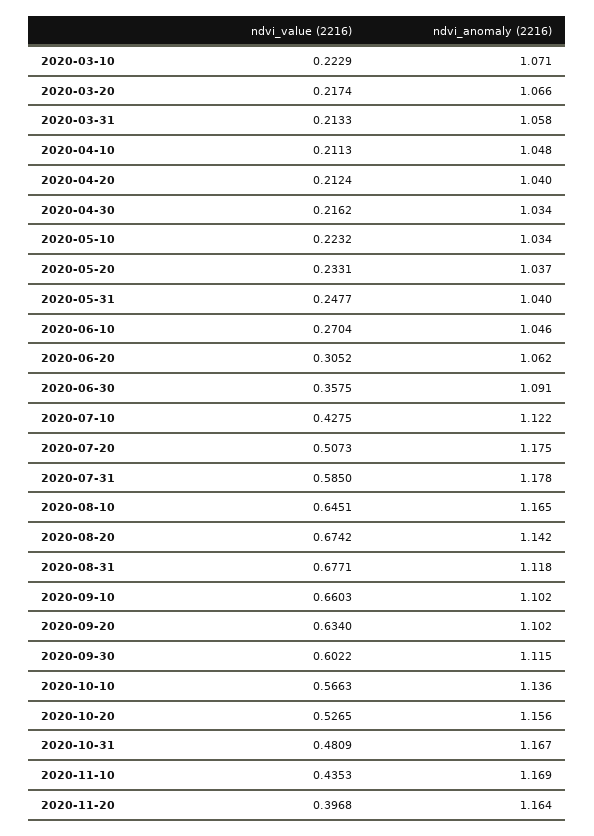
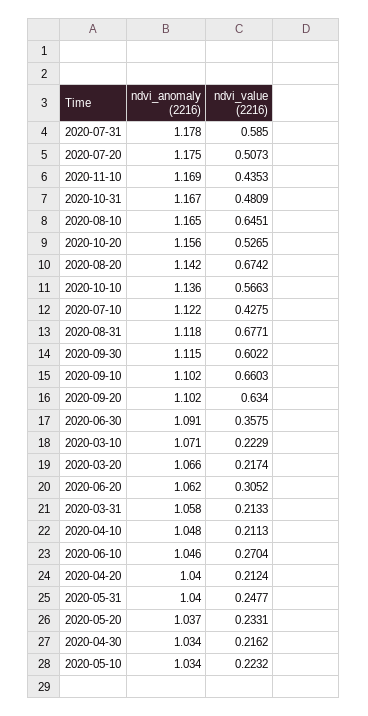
ndvi_value (2216), 2020-11-20: 0.3968 -> none
ndvi_anomaly (2216), 2020-11-20: 1.164 -> none

